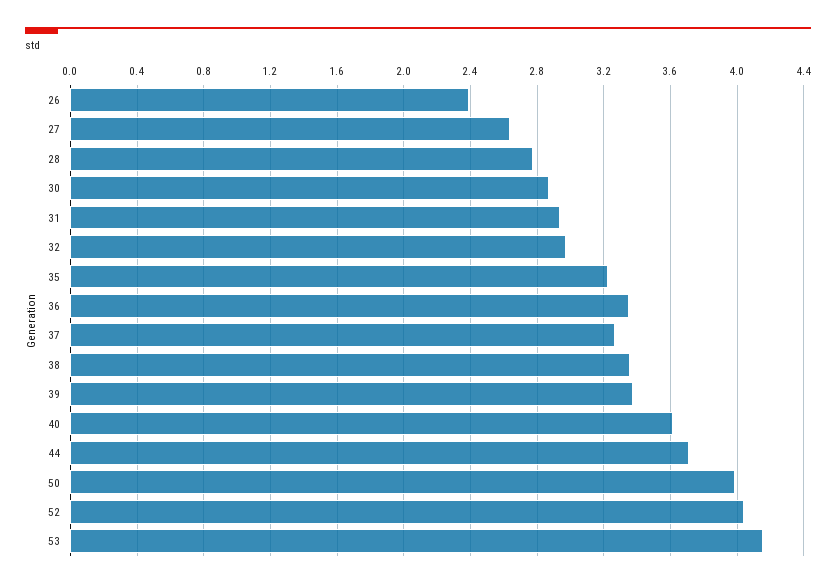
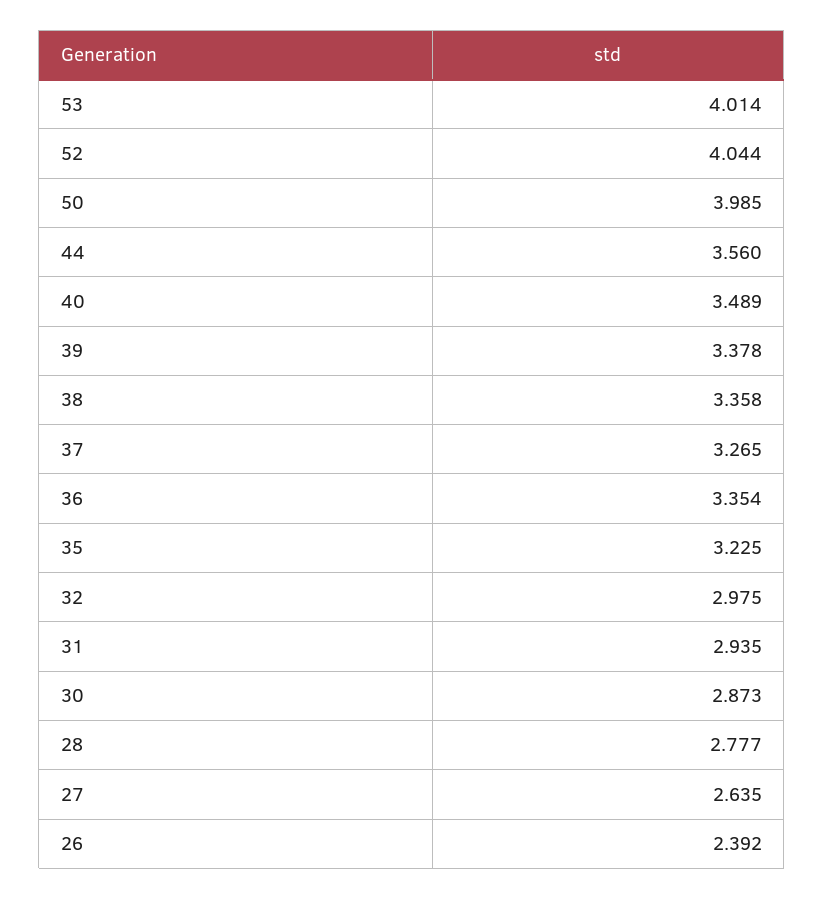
40: 3.6 -> 3.489
44: 3.7 -> 3.56
53: 4.15 -> 4.014

